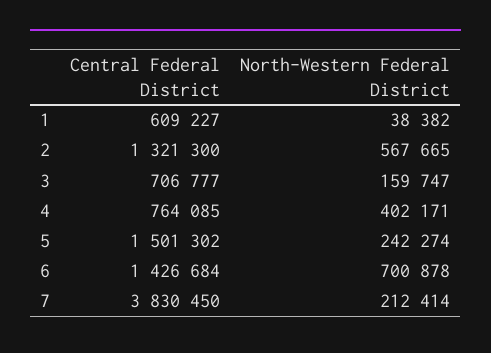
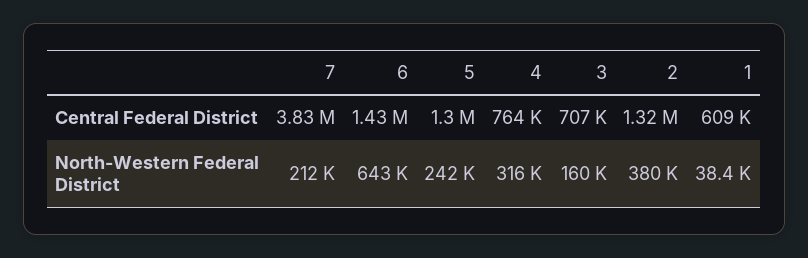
North-Western Federal District, 2: 567665 -> 380000
North-Western Federal District, 4: 402171 -> 316000
Central Federal District, 5: 1501302 -> 1300000
North-Western Federal District, 6: 700878 -> 643000

